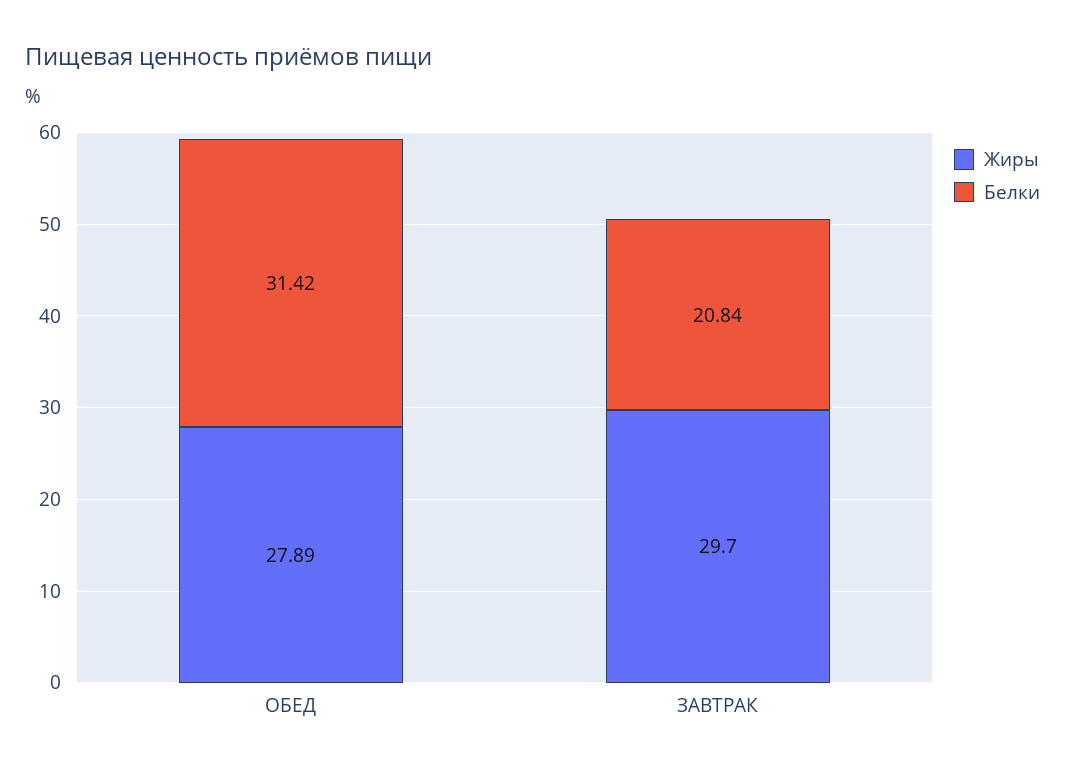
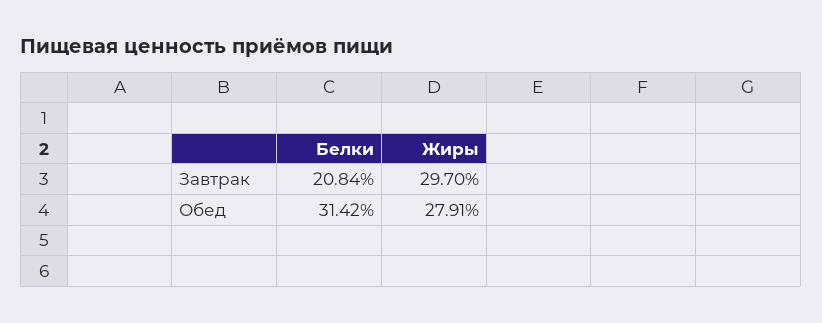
Жиры, ОБЕД: 27.89 -> 27.91

